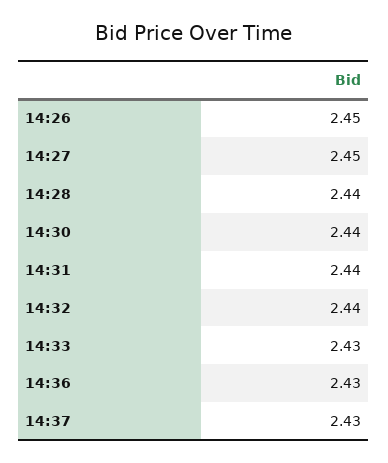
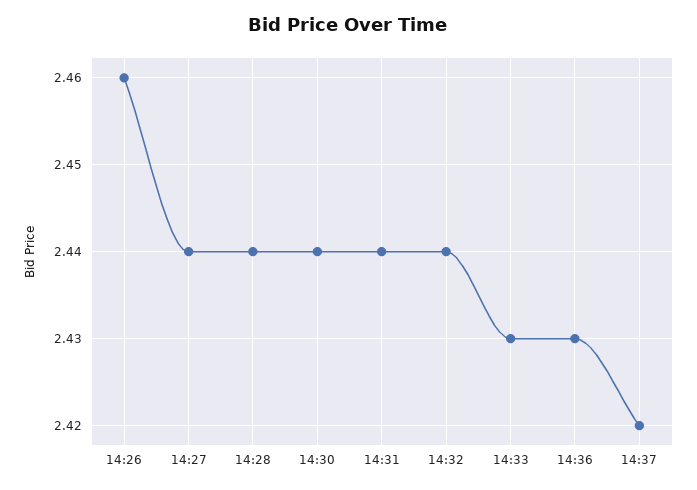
14:26: 2.45 -> 2.46
14:27: 2.45 -> 2.44
14:37: 2.43 -> 2.42

